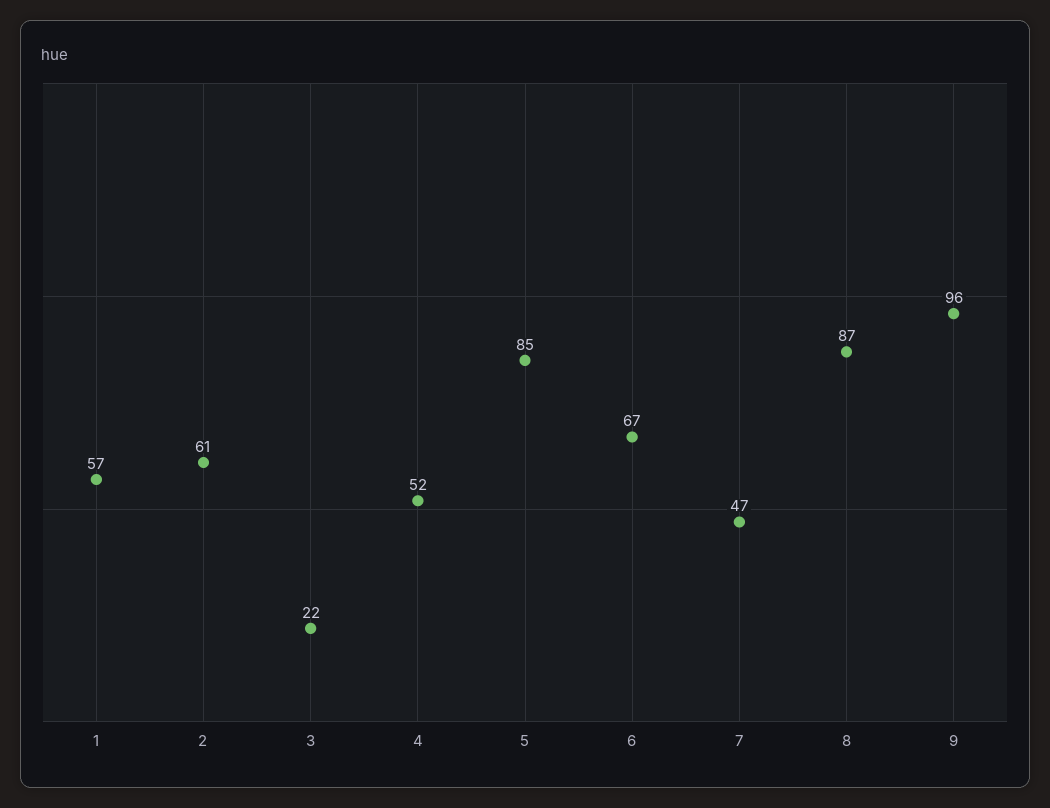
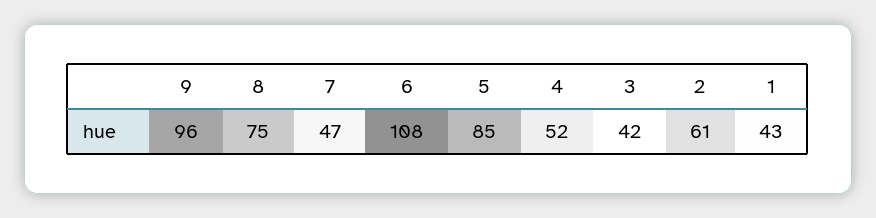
1: 57 -> 43
3: 22 -> 42
6: 67 -> 108
8: 87 -> 75

